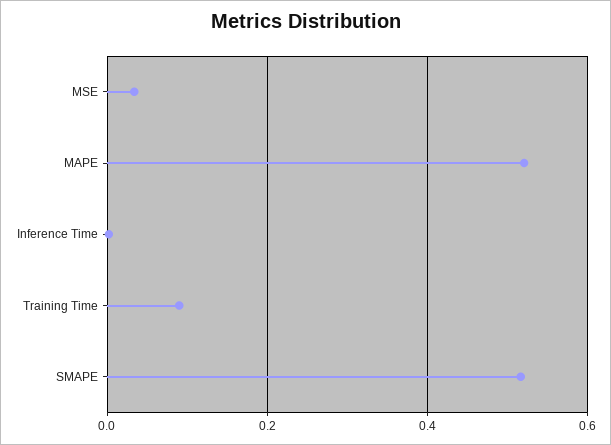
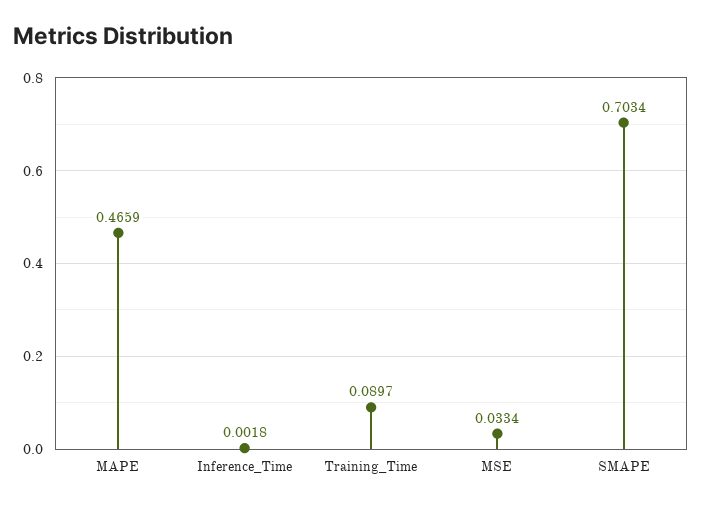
MAPE: 0.52 -> 0.4659
SMAPE: 0.52 -> 0.7034

